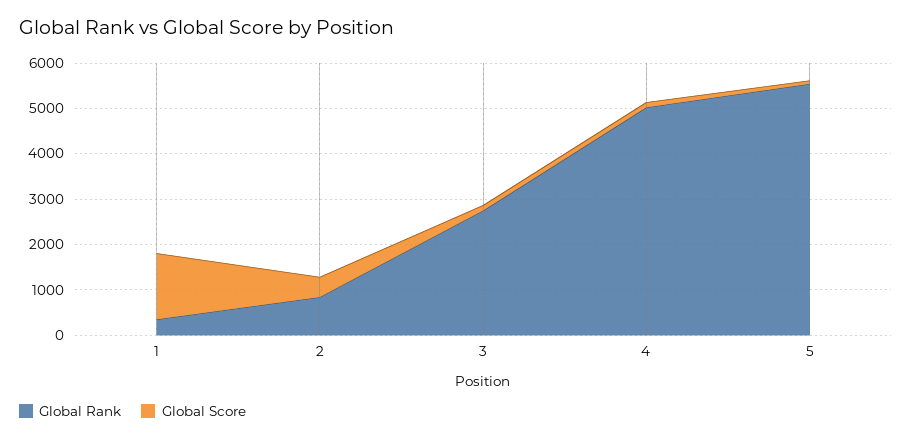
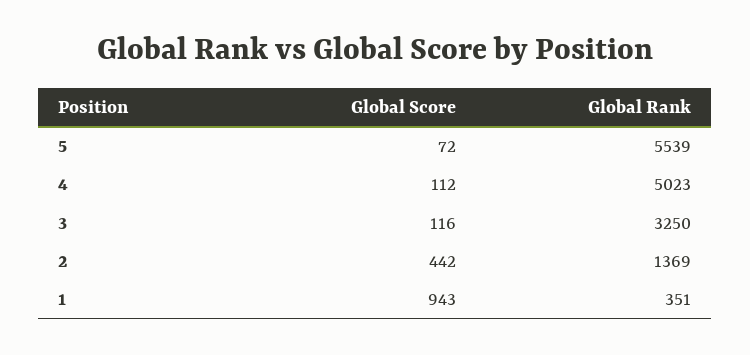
Global Score, 1: 1400 -> 943
Global Rank, 2: 800 -> 1369
Global Rank, 3: 2800 -> 3250

